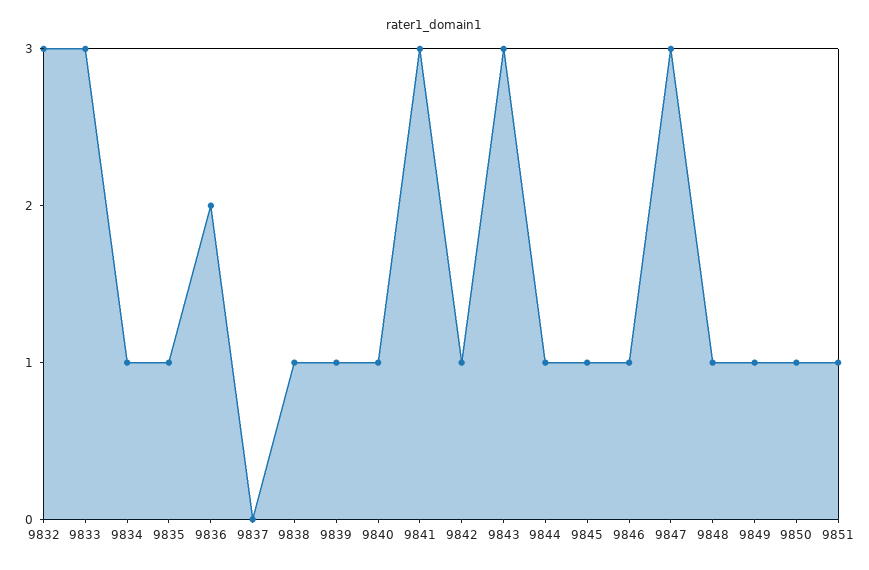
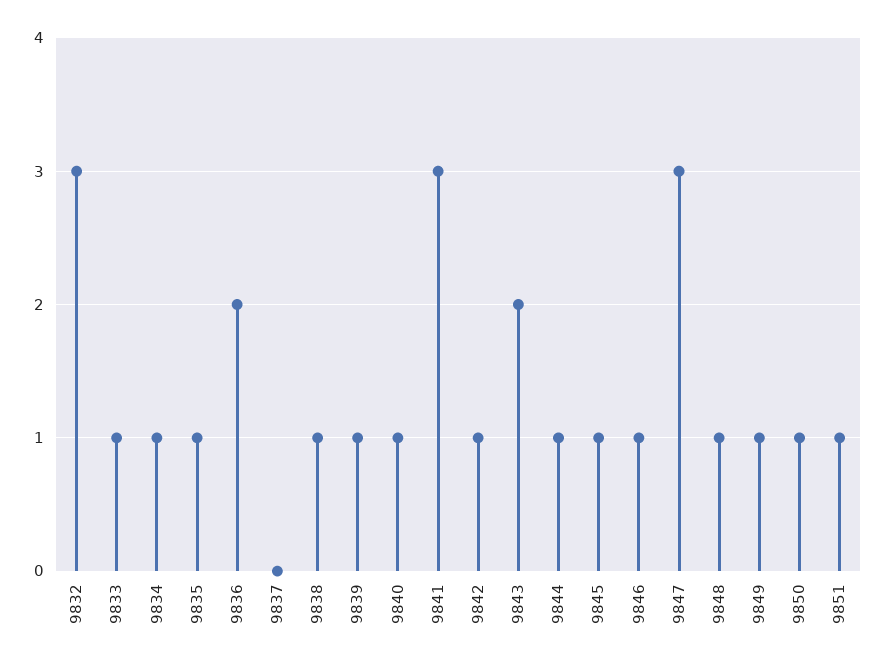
9833: 3 -> 1
9843: 3 -> 2

